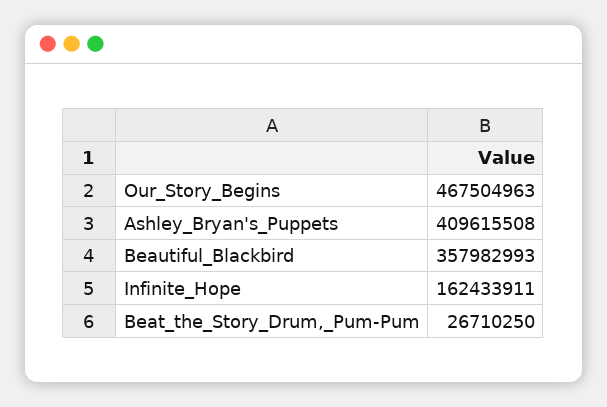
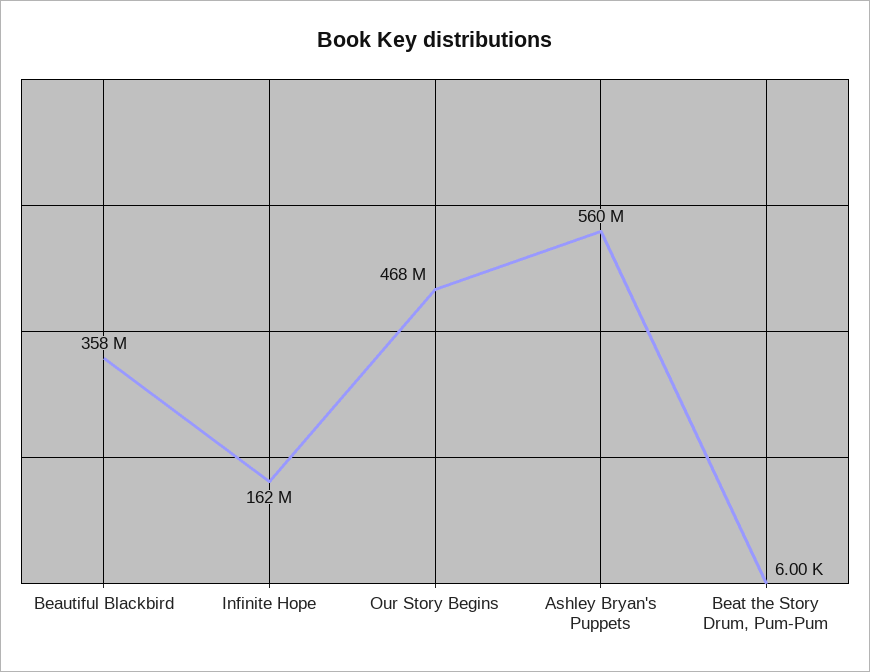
Ashley_Bryan's_Puppets: 409615508 -> 560000000
Beat_the_Story_Drum,_Pum-Pum: 26710250 -> 6000

